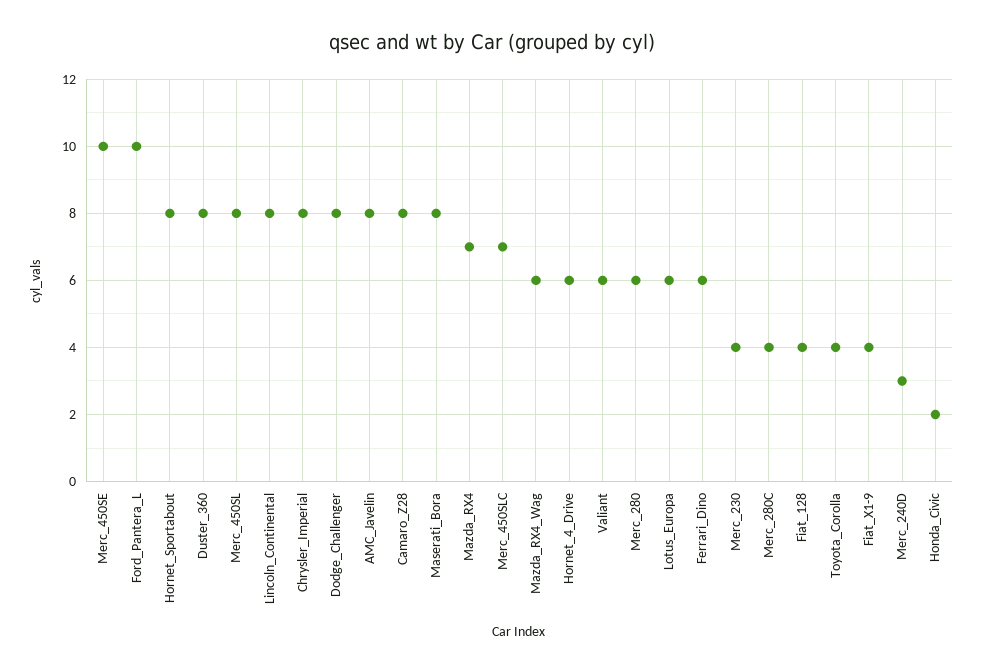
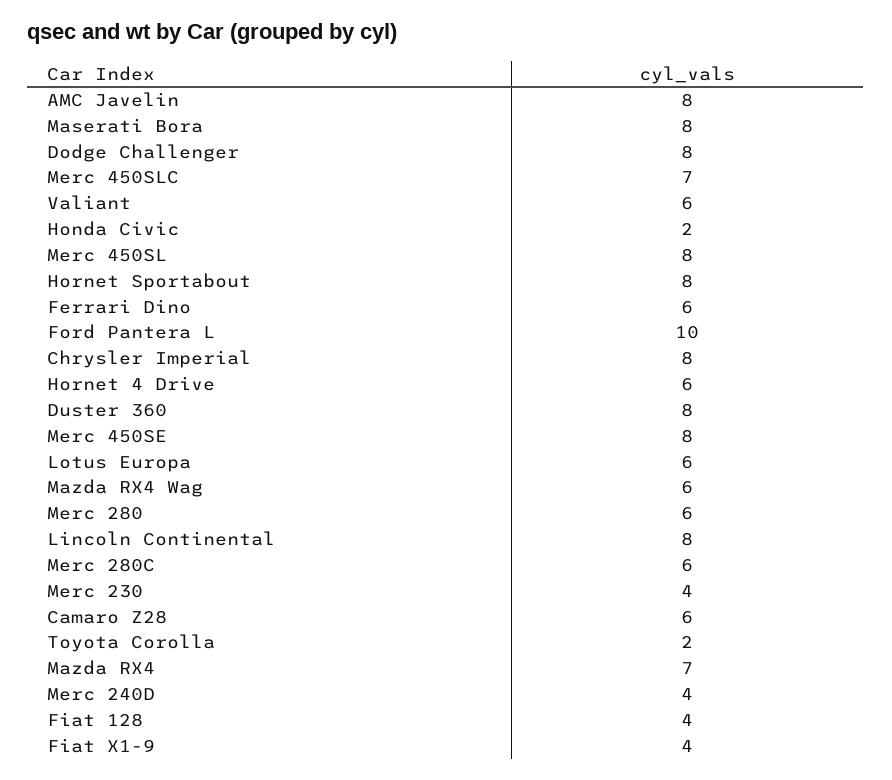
Merc_450SE: 10 -> 8
Camaro_Z28: 8 -> 6
Merc_280C: 4 -> 6
Toyota_Corolla: 4 -> 2
Merc_240D: 3 -> 4

